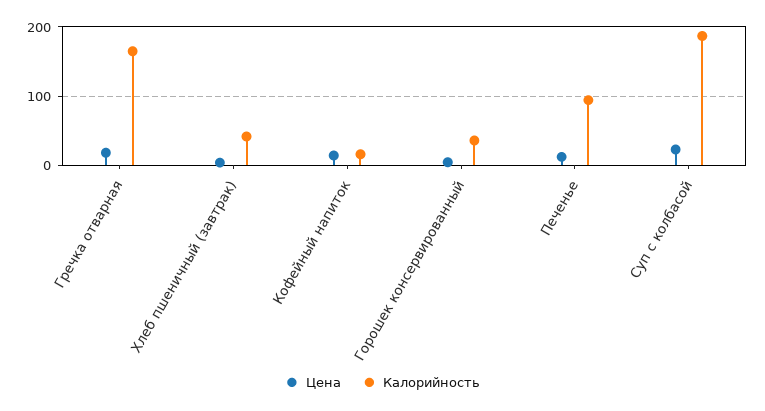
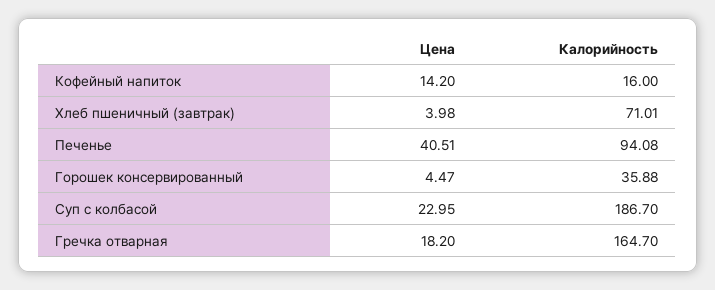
Калорийность, Хлеб пшеничный (завтрак): 40 -> 71.01
Цена, Печенье: 10 -> 40.51

